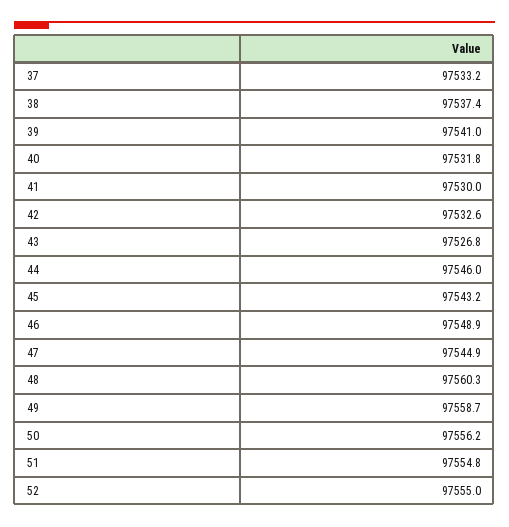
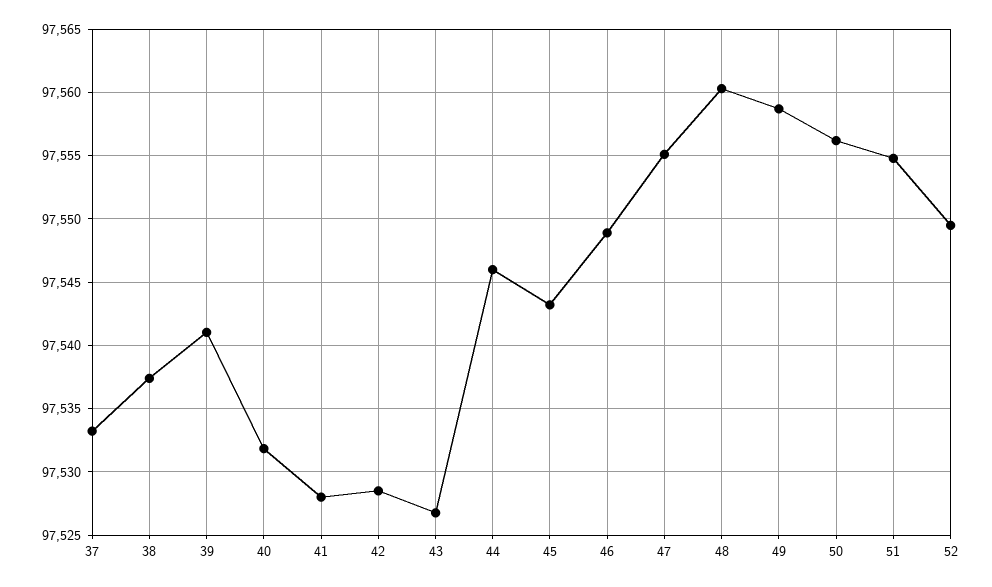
41: 97530 -> 97528
42: 97532.6 -> 97528.5
47: 97544.9 -> 97555
52: 97555 -> 97549.5

